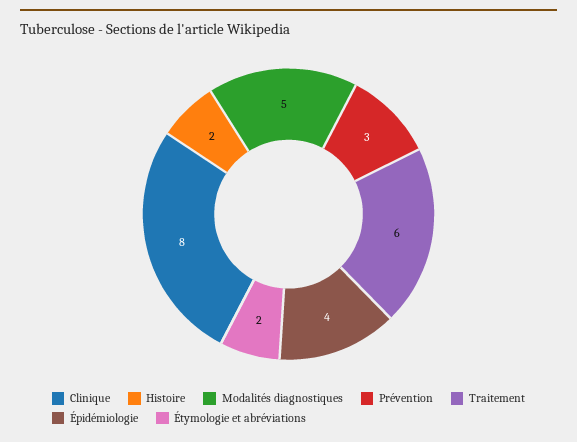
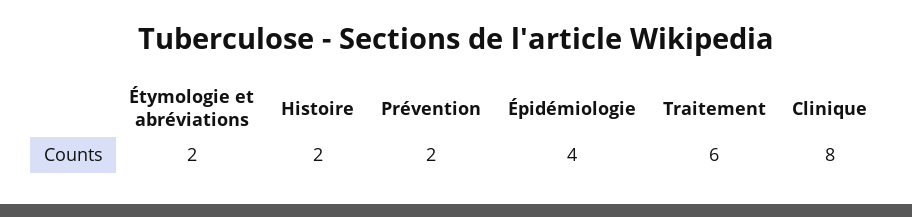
Modalités diagnostiques: 5 -> none
Prévention: 3 -> 2

